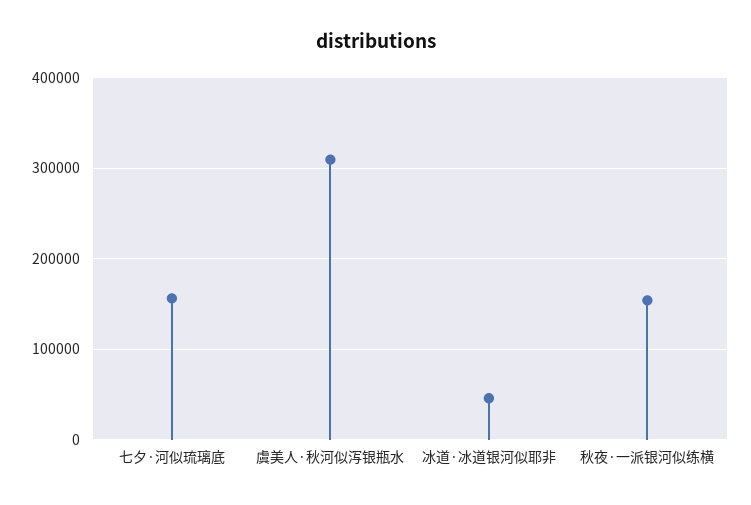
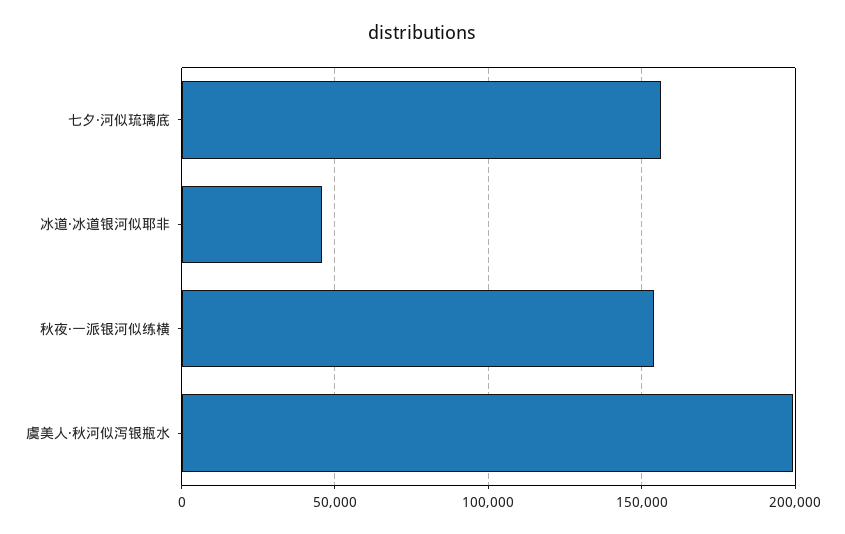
虞美人·秋河似泻银瓶水: 310000 -> 200000

